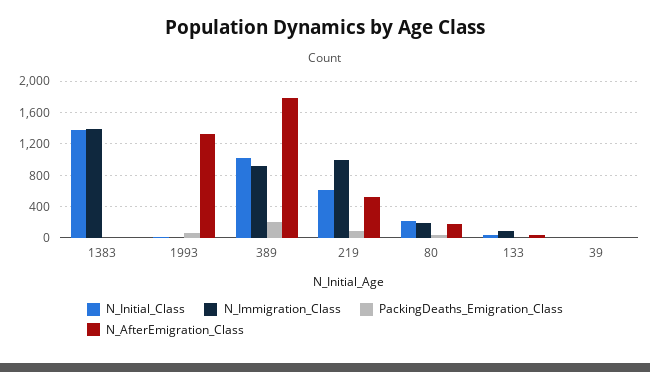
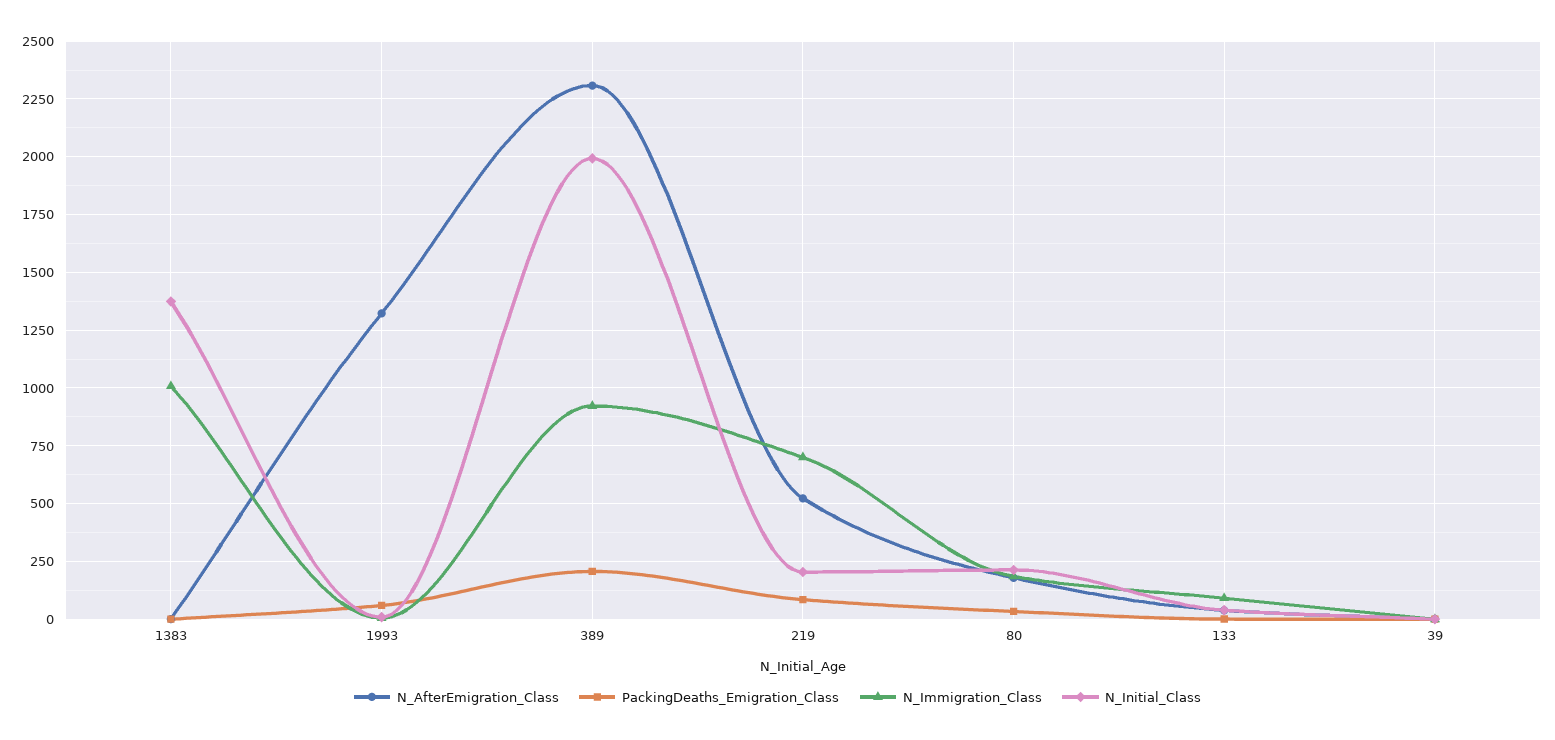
N_Immigration_Class, 1383: 1400 -> 1000
N_Initial_Class, 389: 1000 -> 2000
N_AfterEmigration_Class, 389: 1800 -> 2300
N_Initial_Class, 219: 600 -> 200
N_Immigration_Class, 219: 1000 -> 700

